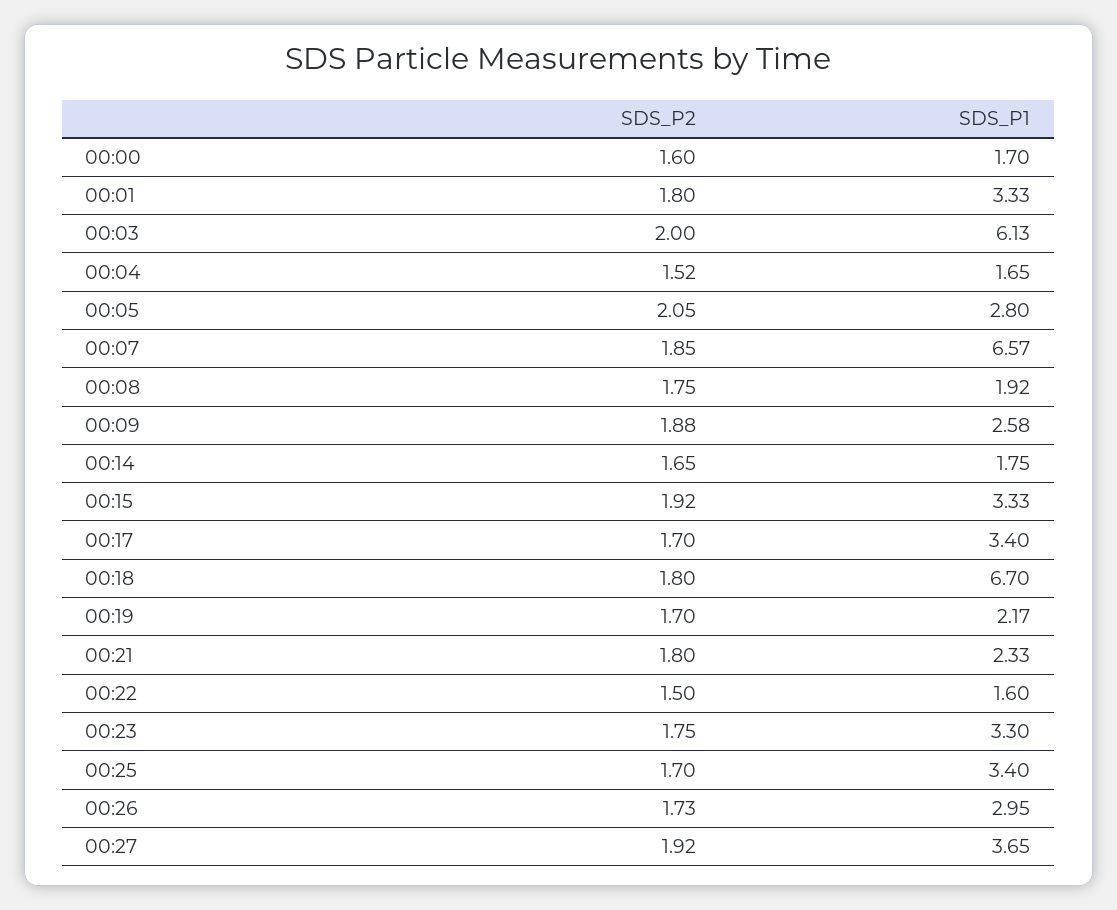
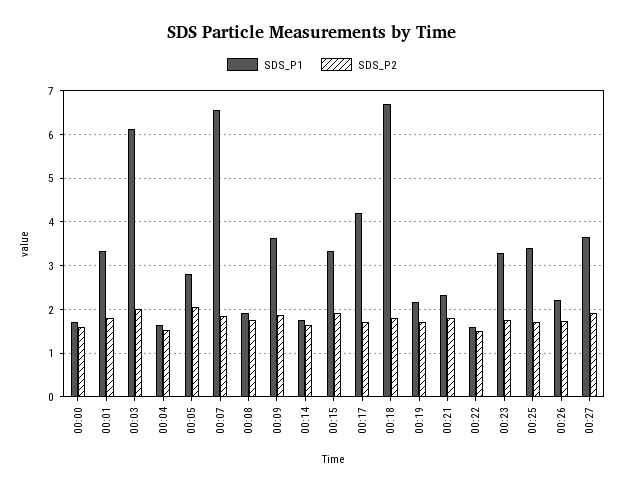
SDS_P1, 00:09: 2.58 -> 3.6
SDS_P1, 00:17: 3.4 -> 4.2
SDS_P1, 00:26: 2.95 -> 2.2

